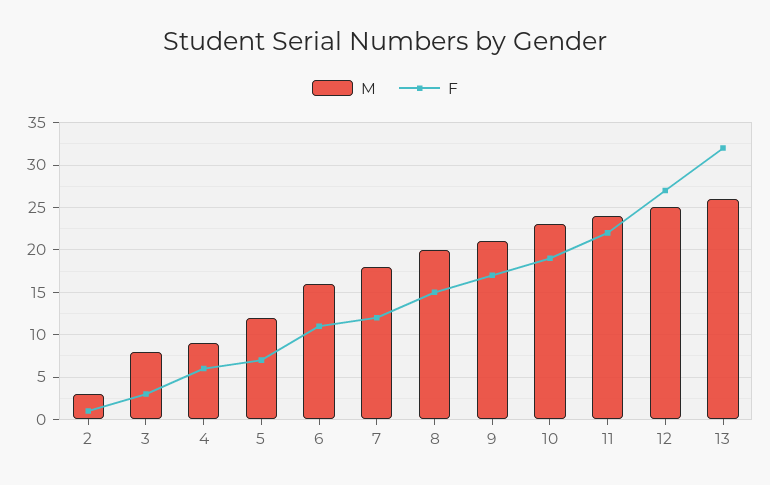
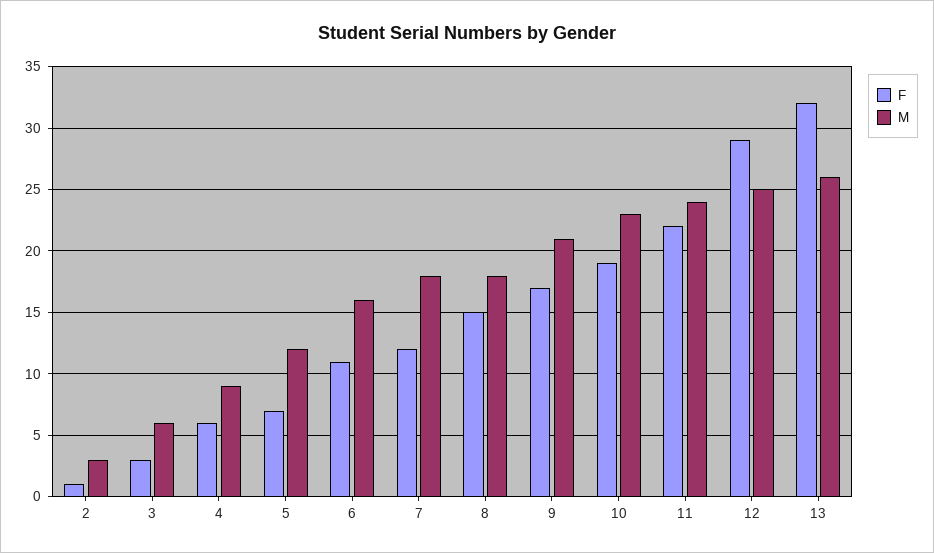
M, 3: 8 -> 6
M, 8: 20 -> 18
F, 12: 27 -> 29

